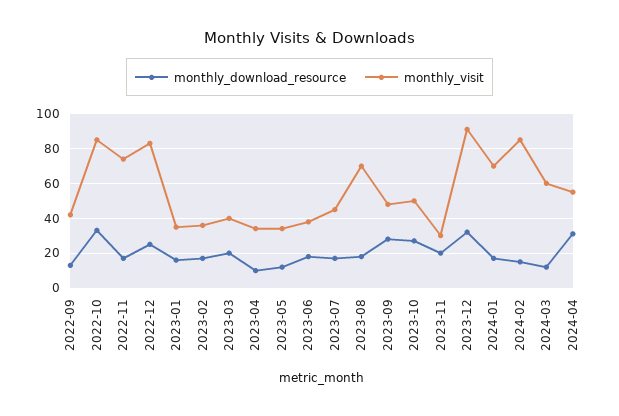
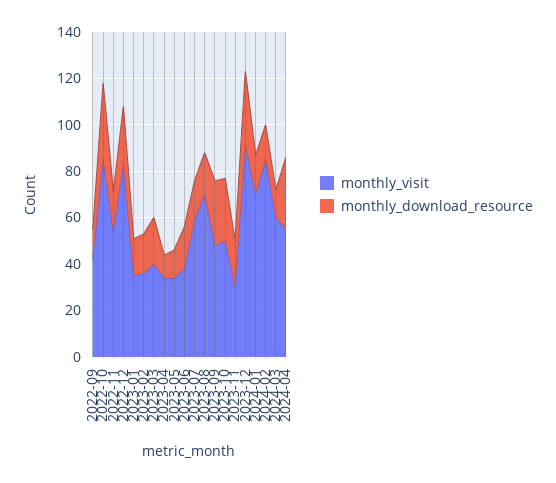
monthly_visit, 2022-11: 75 -> 55
monthly_visit, 2023-07: 45 -> 60

